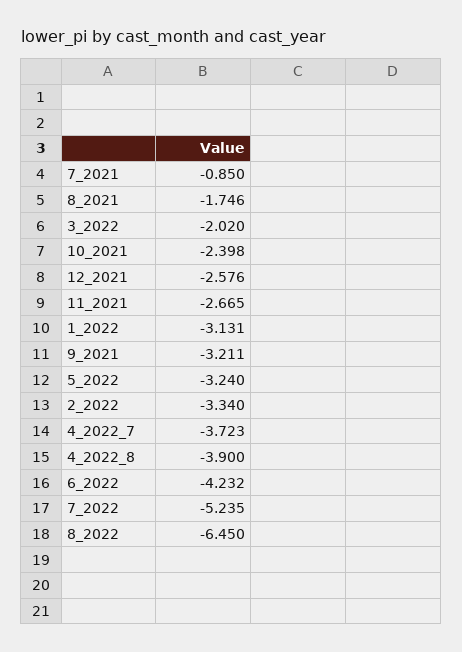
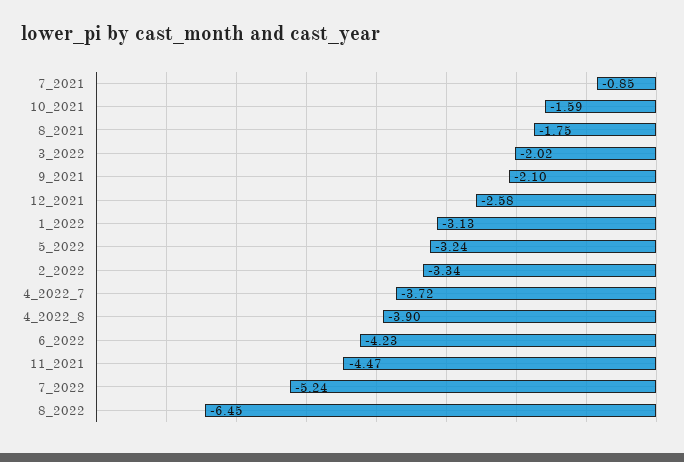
10_2021: -2.398 -> -1.59
11_2021: -2.665 -> -4.47
9_2021: -3.211 -> -2.1

